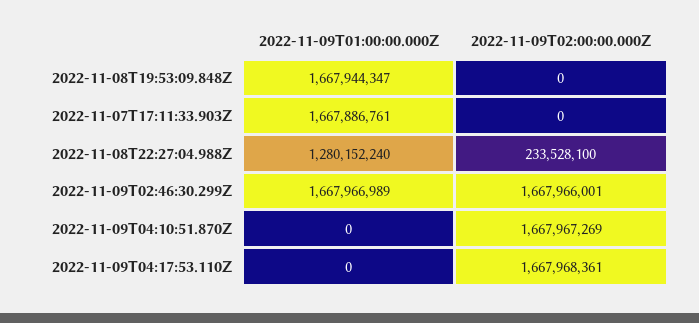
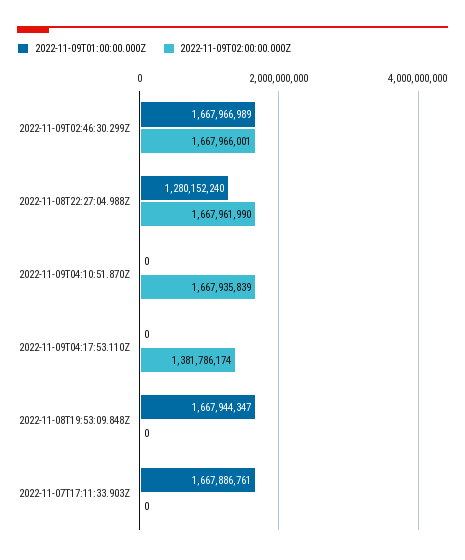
2022-11-09T02:00:00.000Z, 2022-11-08T22:27:04.988Z: 233528100 -> 1667961990
2022-11-09T02:00:00.000Z, 2022-11-09T04:10:51.870Z: 1667967269 -> 1667935839
2022-11-09T02:00:00.000Z, 2022-11-09T04:17:53.110Z: 1667968361 -> 1381786174

